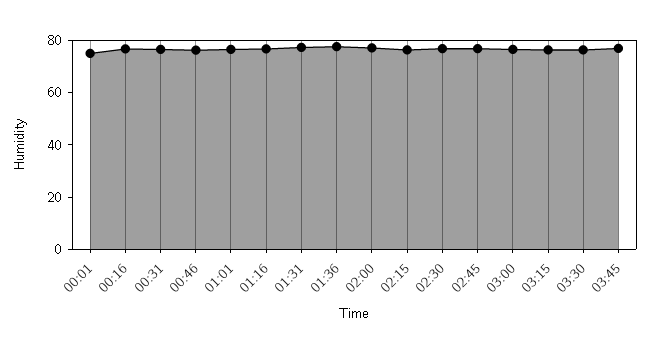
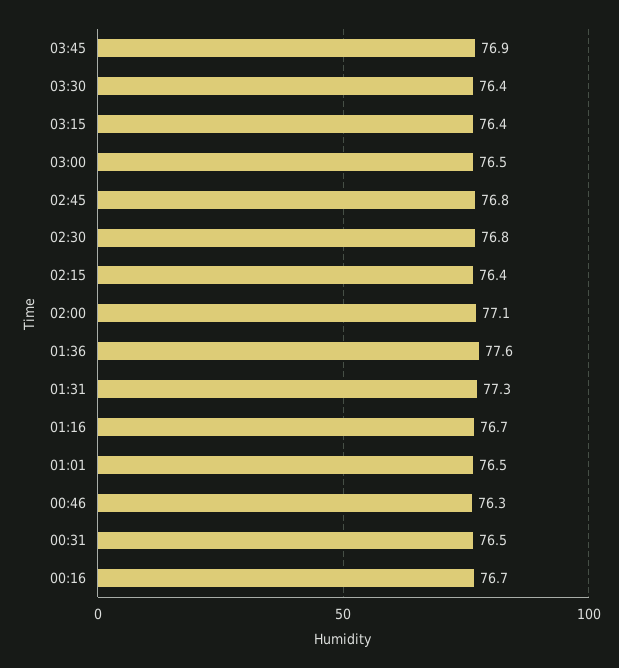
00:01: 75 -> none

